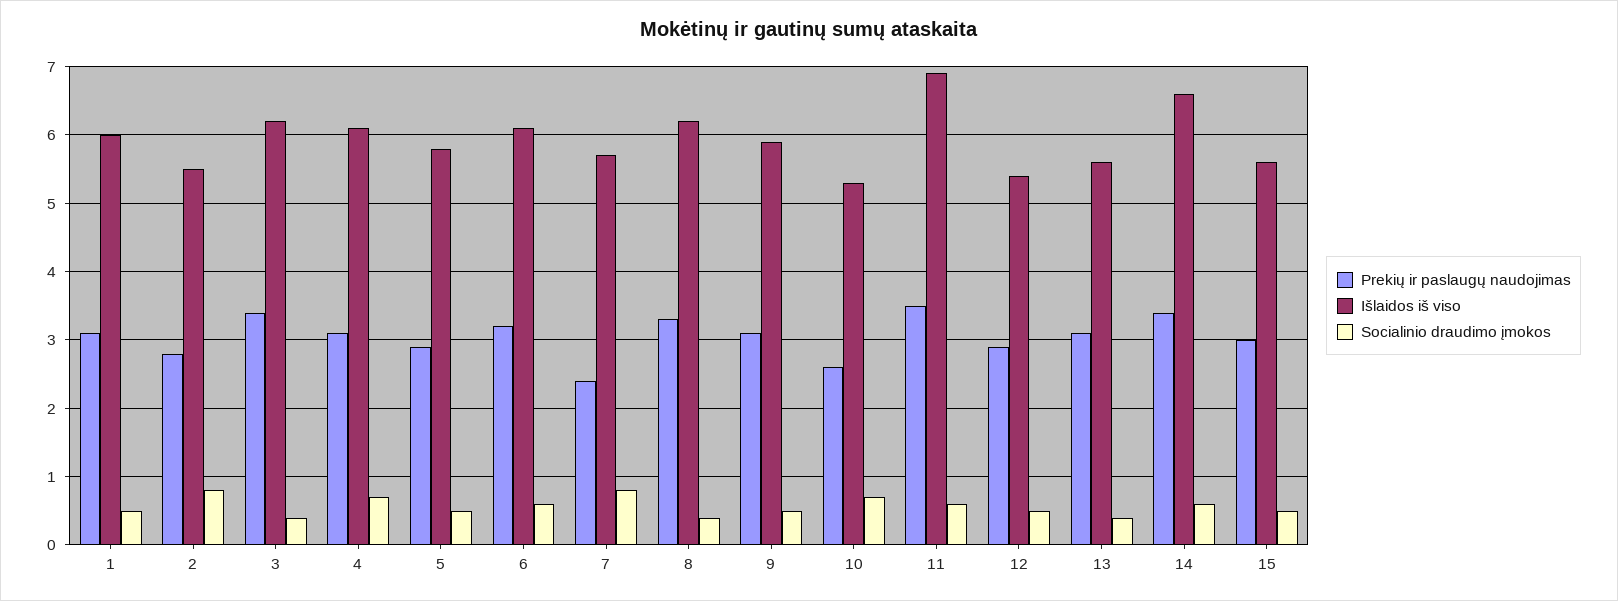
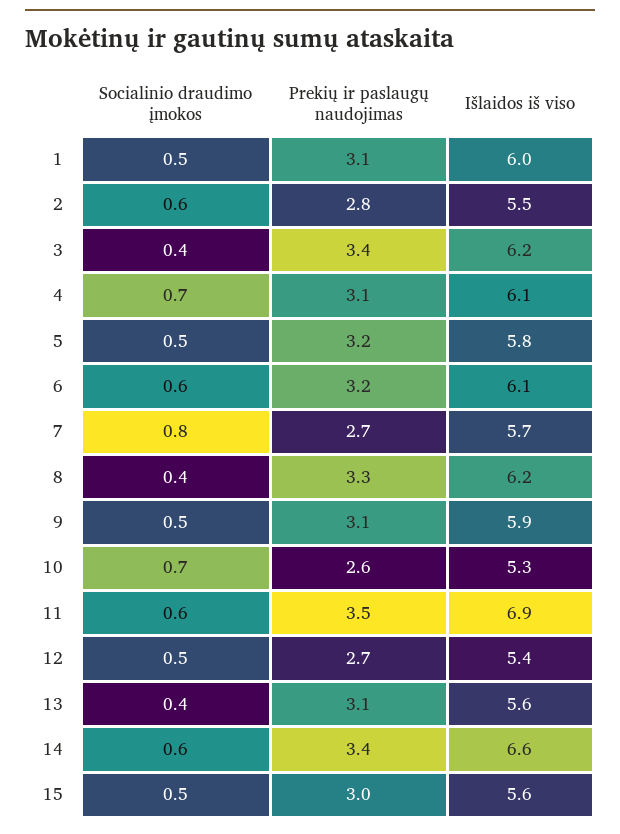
Socialinio draudimo įmokos, 2: 0.8 -> 0.6
Prekių ir paslaugų naudojimas, 5: 2.9 -> 3.2
Prekių ir paslaugų naudojimas, 7: 2.4 -> 2.7
Prekių ir paslaugų naudojimas, 12: 2.9 -> 2.7

